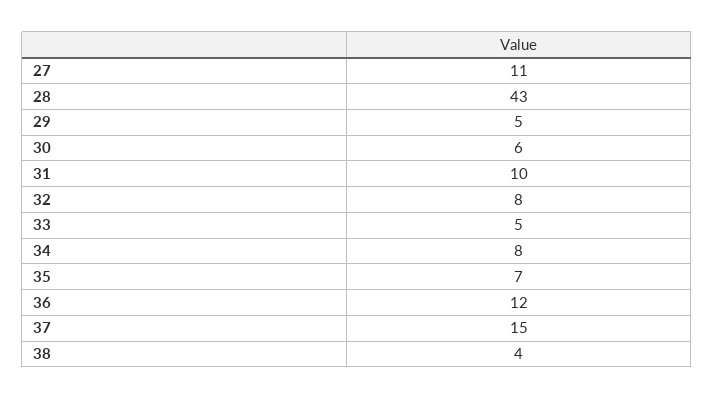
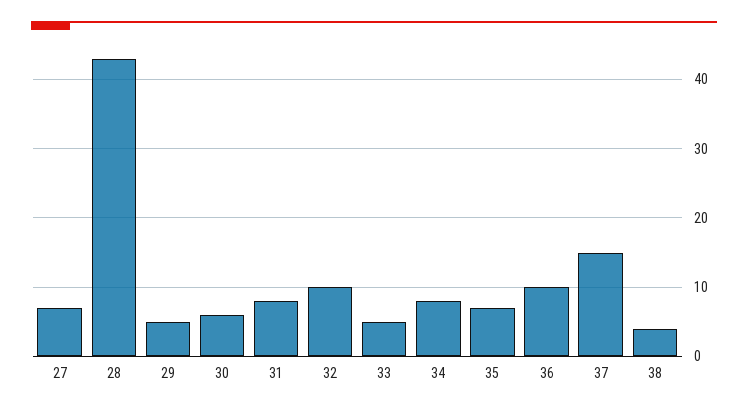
27: 11 -> 7
31: 10 -> 8
32: 8 -> 10
36: 12 -> 10

